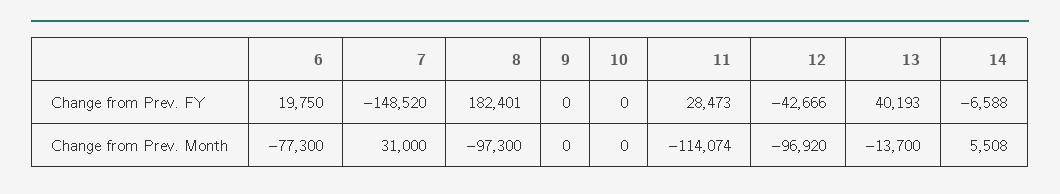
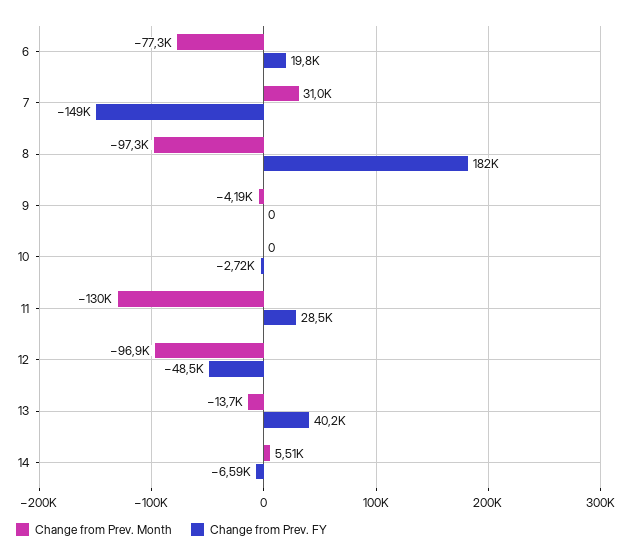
Change from Prev. FY, 10: 0 -> -2720
Change from Prev. FY, 12: -42666 -> -48500
Change from Prev. Month, 9: 0 -> -4190
Change from Prev. Month, 11: -114074 -> -130000

